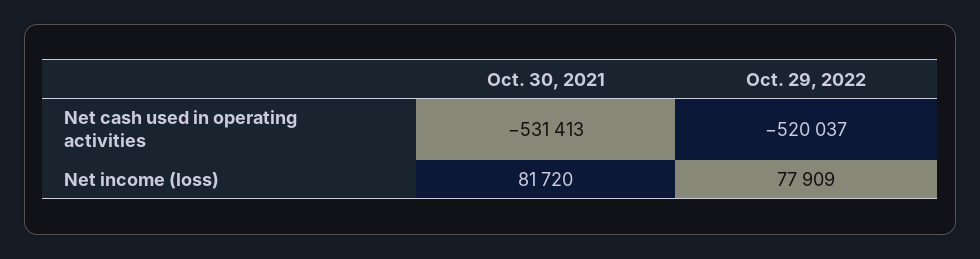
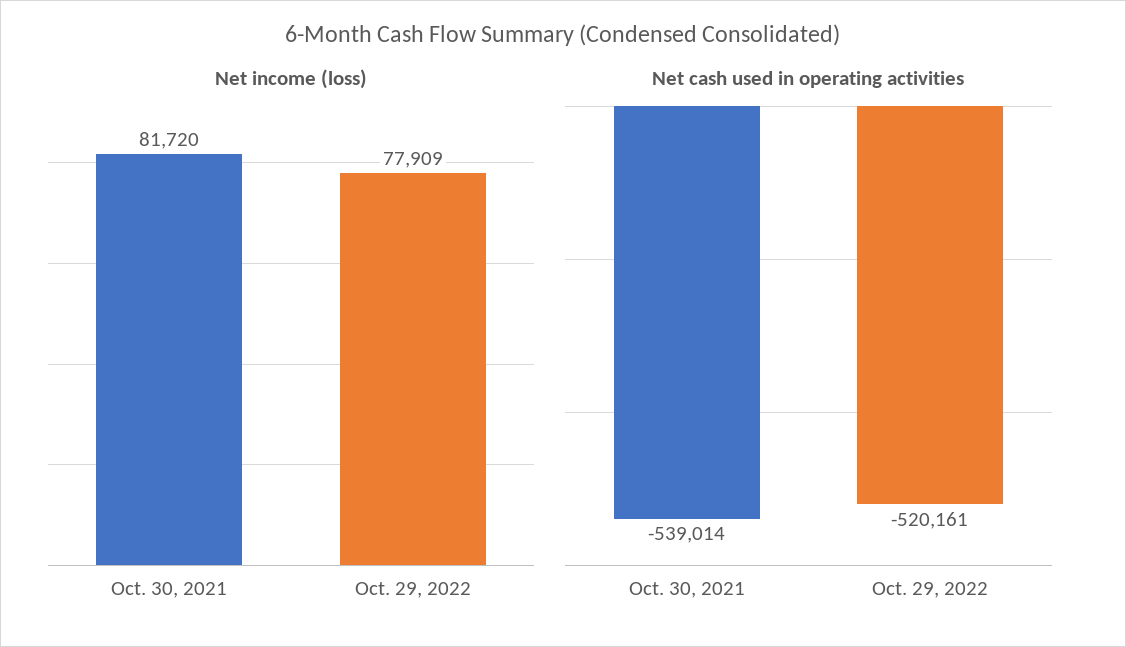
Net cash used in operating activities, Oct. 30, 2021: -531413 -> -539014
Net cash used in operating activities, Oct. 29, 2022: -520037 -> -520161

